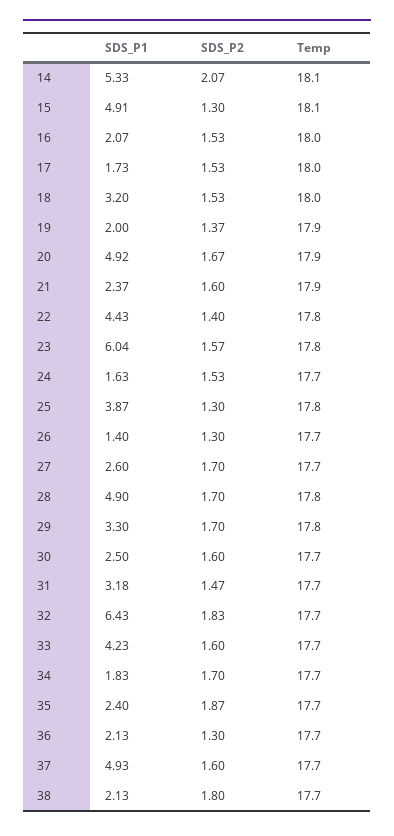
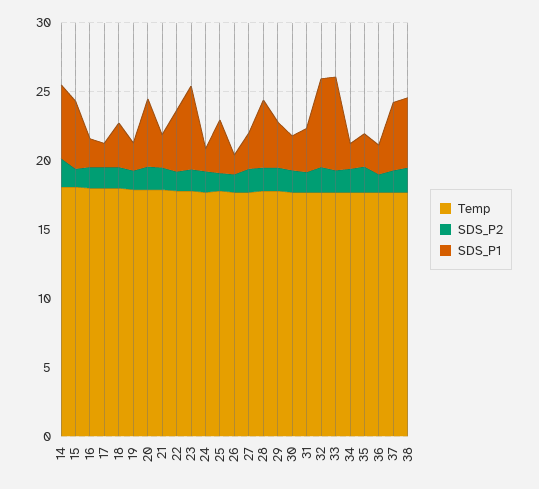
SDS_P1, 33: 4.23 -> 7
SDS_P1, 38: 2.13 -> 5

